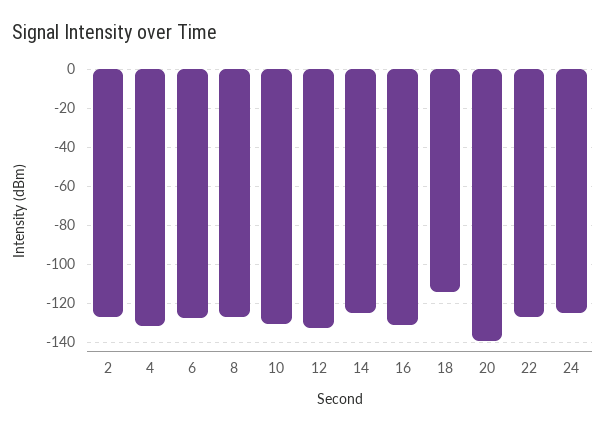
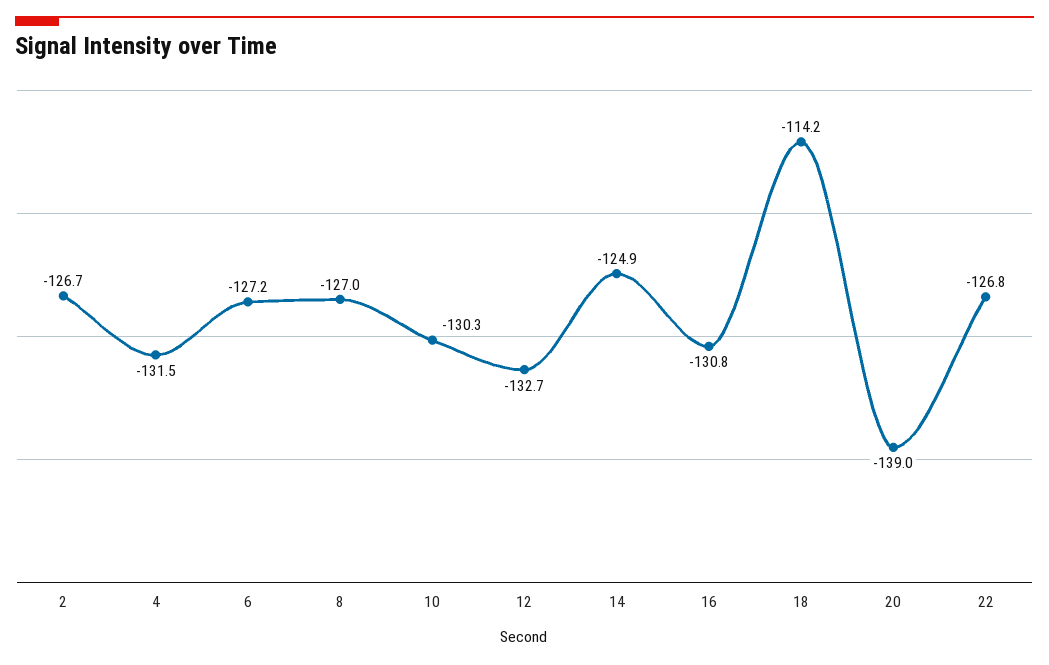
24: -125 -> none

